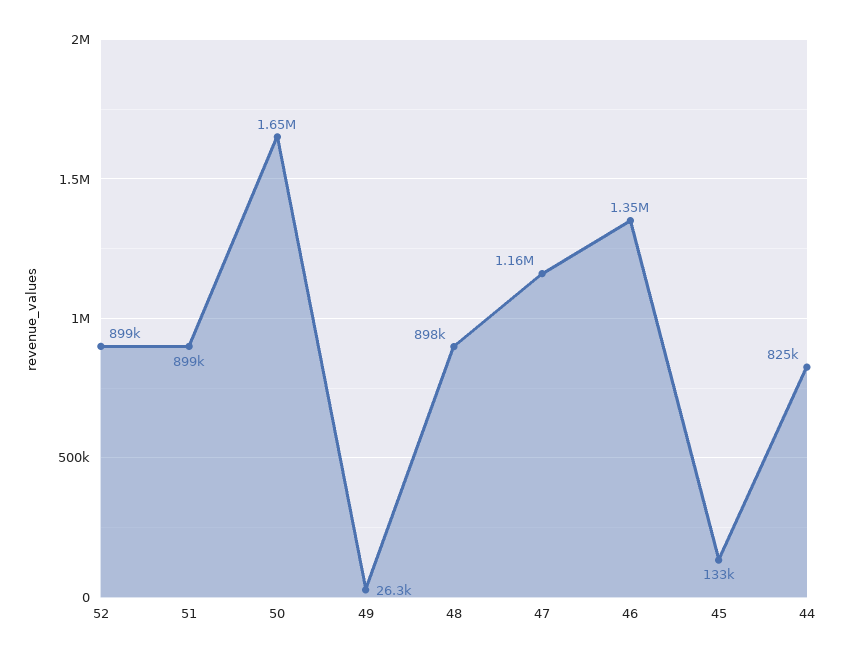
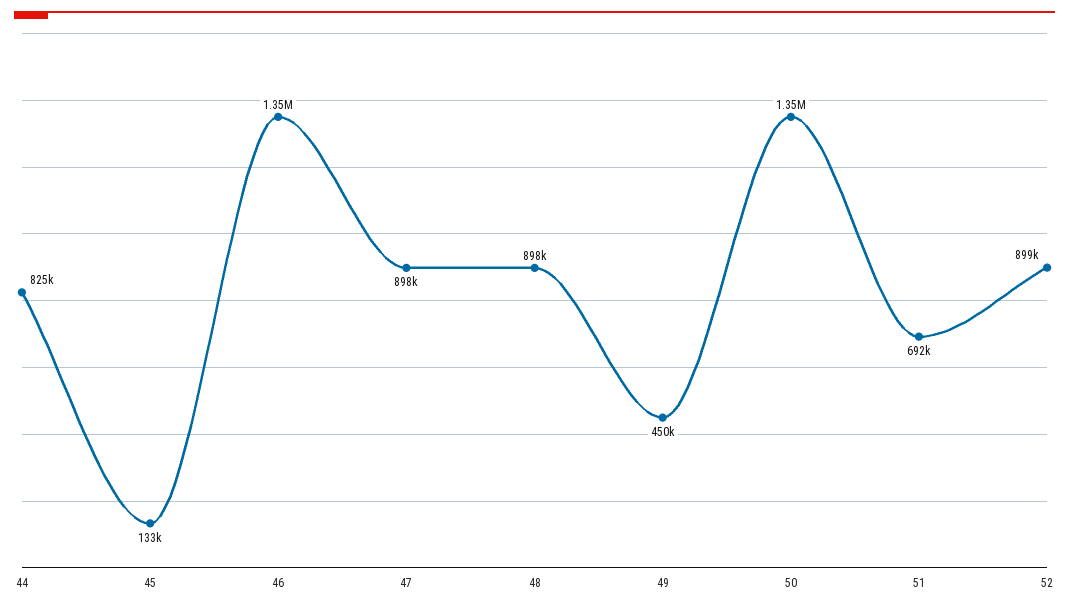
51: 899000 -> 692000
50: 1650000 -> 1350000
49: 26300 -> 450000
47: 1160000 -> 898000

